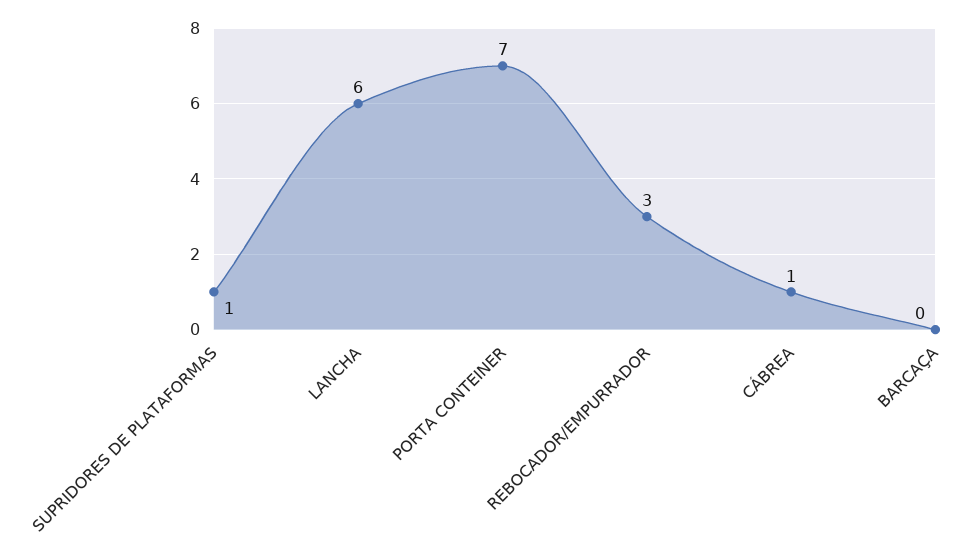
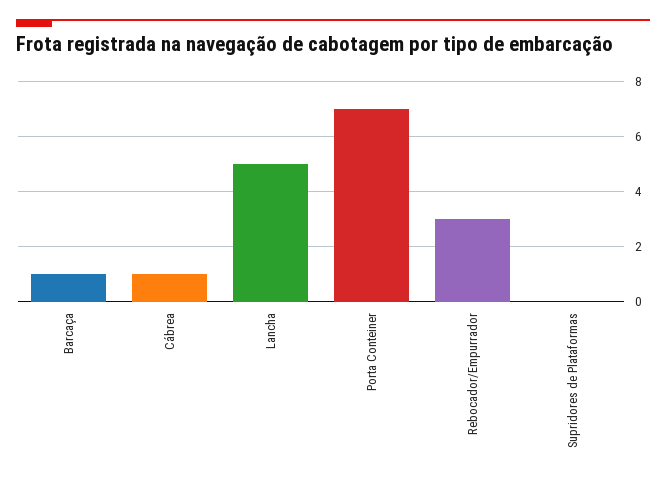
SUPRIDORES DE PLATAFORMAS: 1 -> 0
LANCHA: 6 -> 5
BARCAÇA: 0 -> 1

